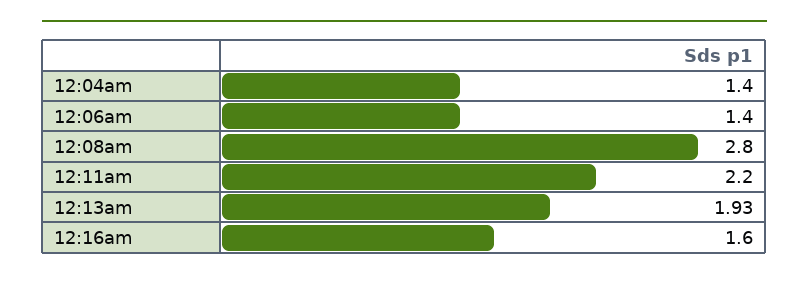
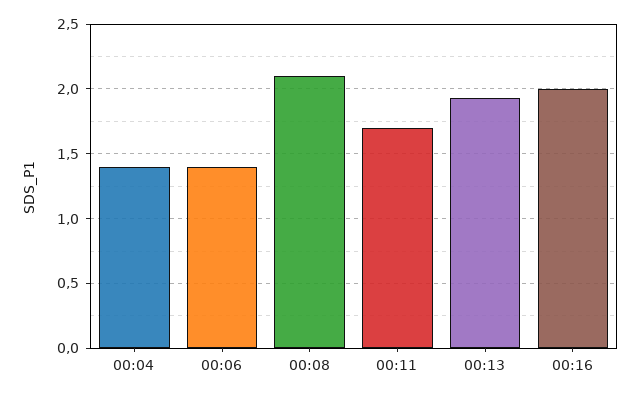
12:08am: 2.8 -> 2.1
12:11am: 2.2 -> 1.7
12:16am: 1.6 -> 2

